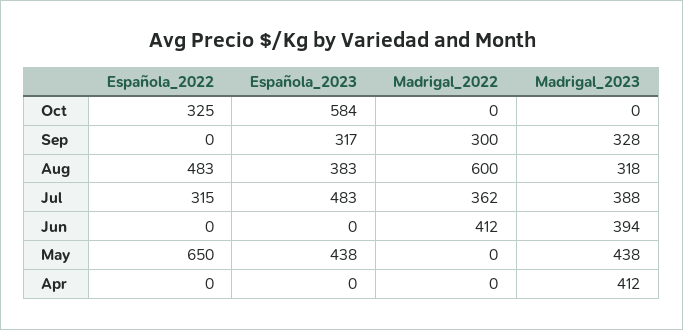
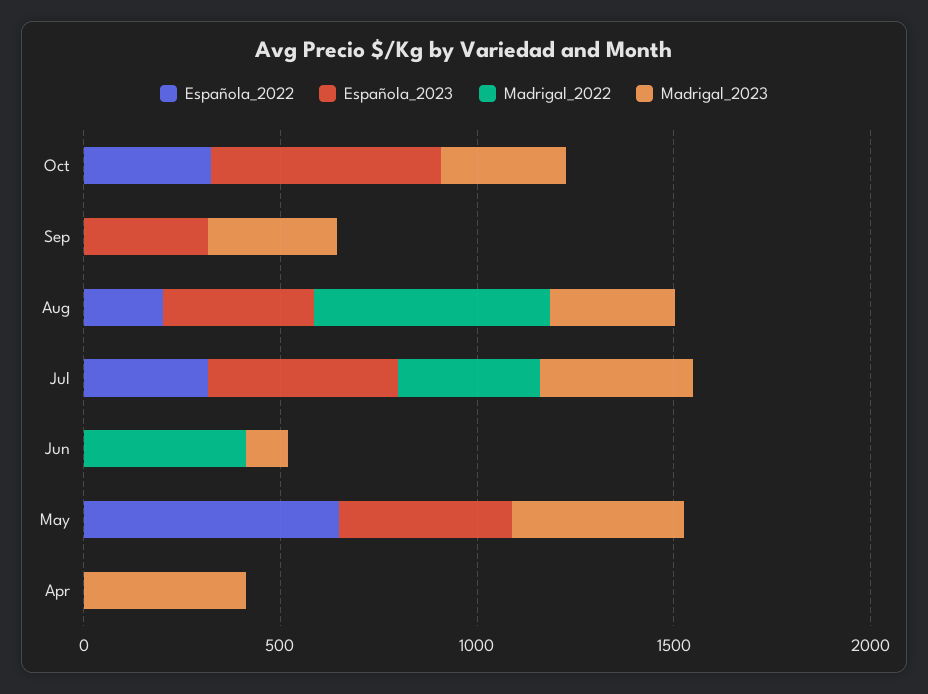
Madrigal_2023, Oct: 0 -> 300
Madrigal_2022, Sep: 300 -> 0
Española_2022, Aug: 483 -> 200
Madrigal_2023, Jun: 394 -> 100

